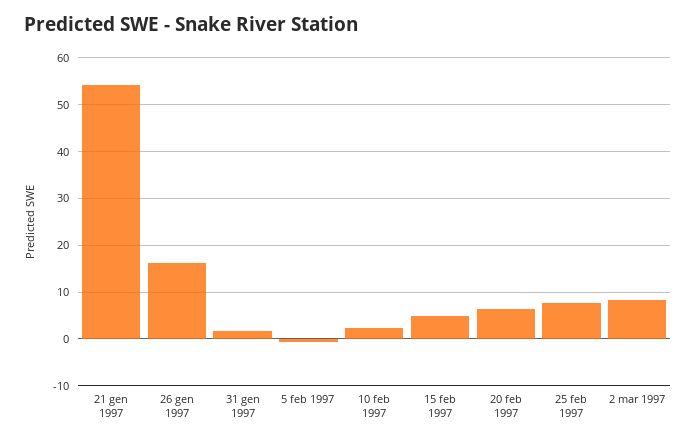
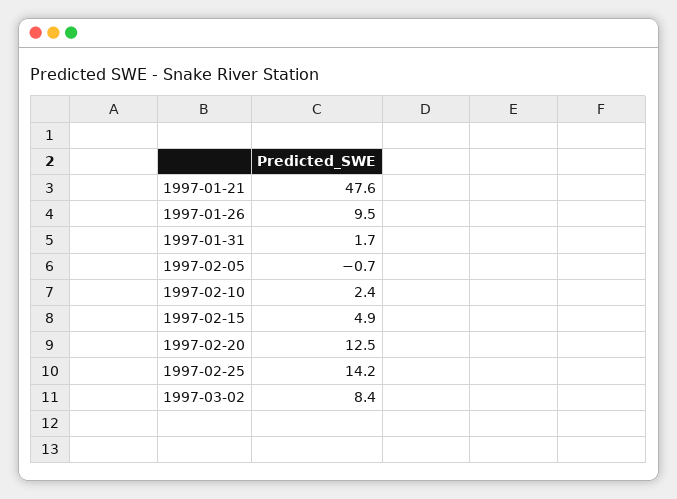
21 gen 1997: 54 -> 47.6
26 gen 1997: 16 -> 9.5
20 feb 1997: 6 -> 12.5
25 feb 1997: 8 -> 14.2

